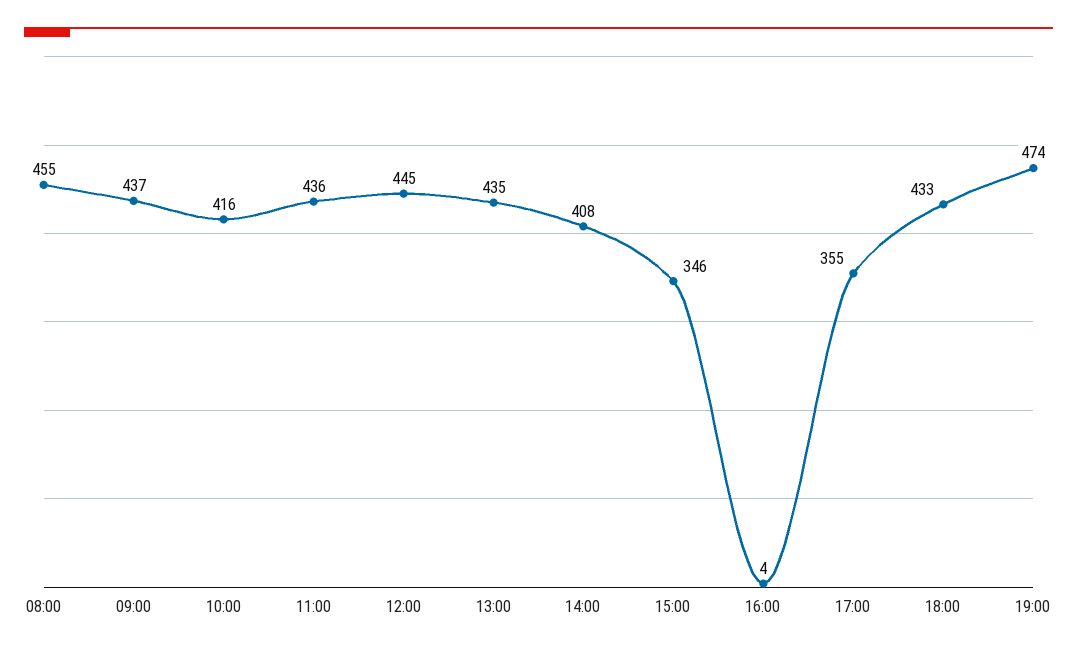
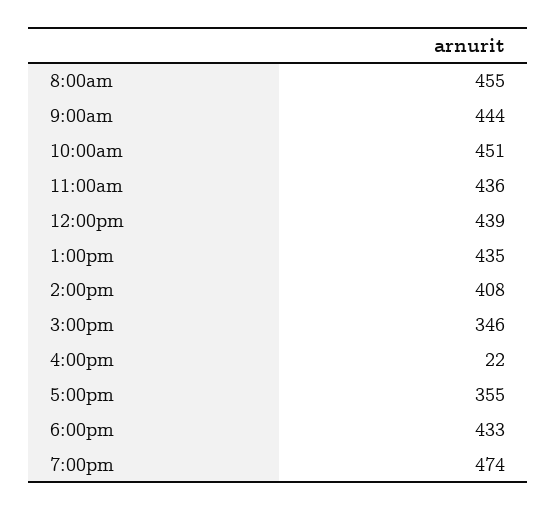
09:00: 437 -> 444
10:00: 416 -> 451
12:00: 445 -> 439
16:00: 4 -> 22

